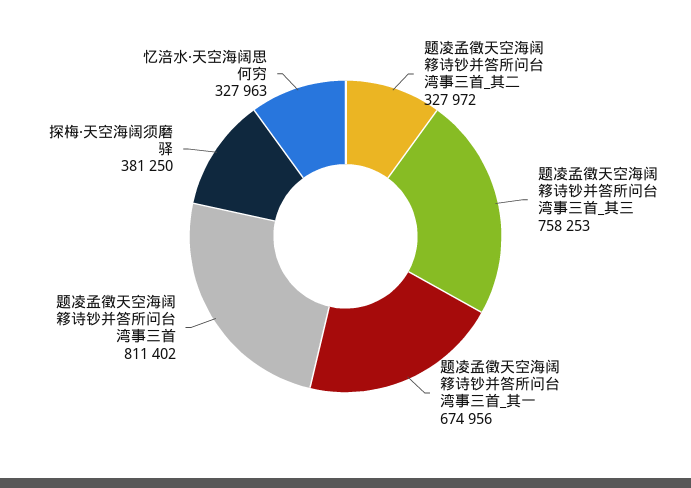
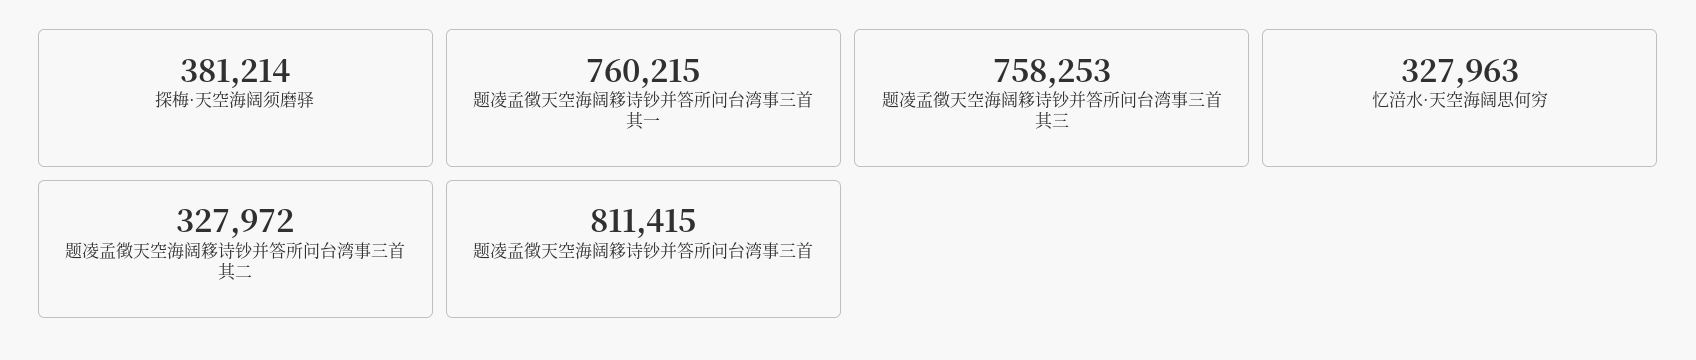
题凌孟徵天空海阔簃诗钞并答所问台湾事三首_其一: 674956 -> 760215
题凌孟徵天空海阔簃诗钞并答所问台湾事三首: 811402 -> 811415
探梅·天空海阔须磨驿: 381250 -> 381214

